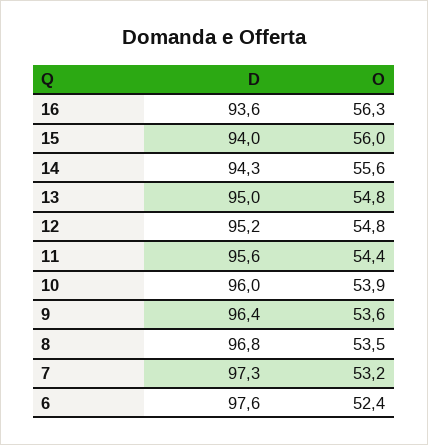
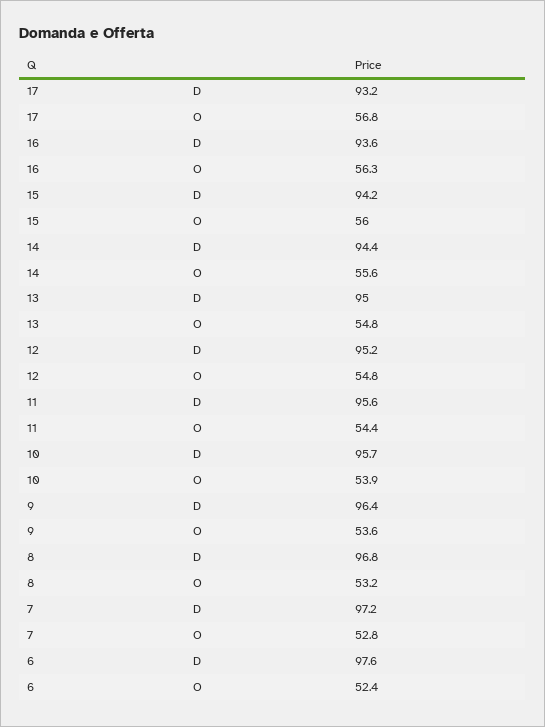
D, 15: 94 -> 94.2
D, 14: 94.3 -> 94.4
D, 10: 96 -> 95.7
O, 8: 53.5 -> 53.2
D, 7: 97.3 -> 97.2
O, 7: 53.2 -> 52.8
D, 17: none -> 93.2
O, 17: none -> 56.8

